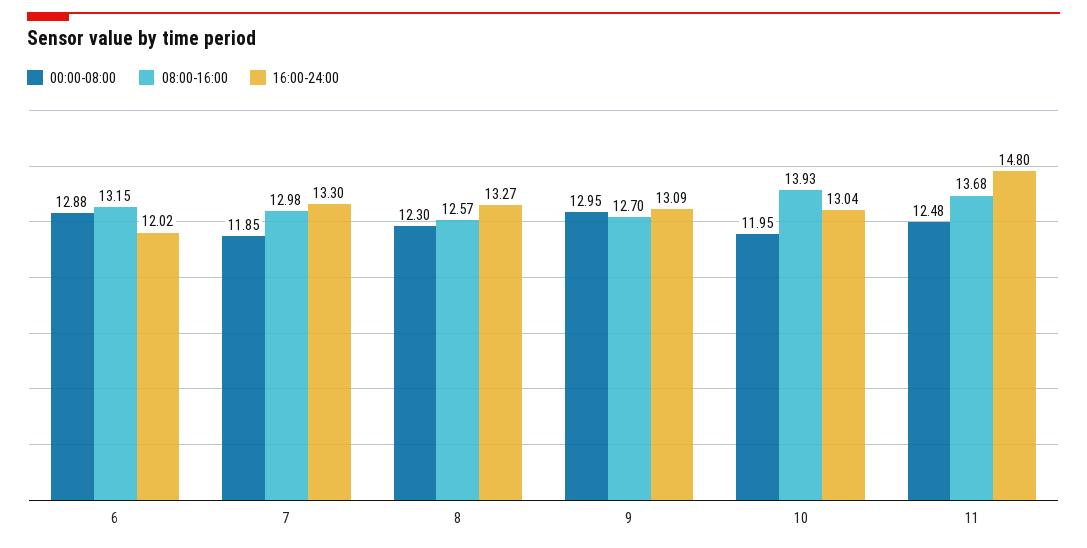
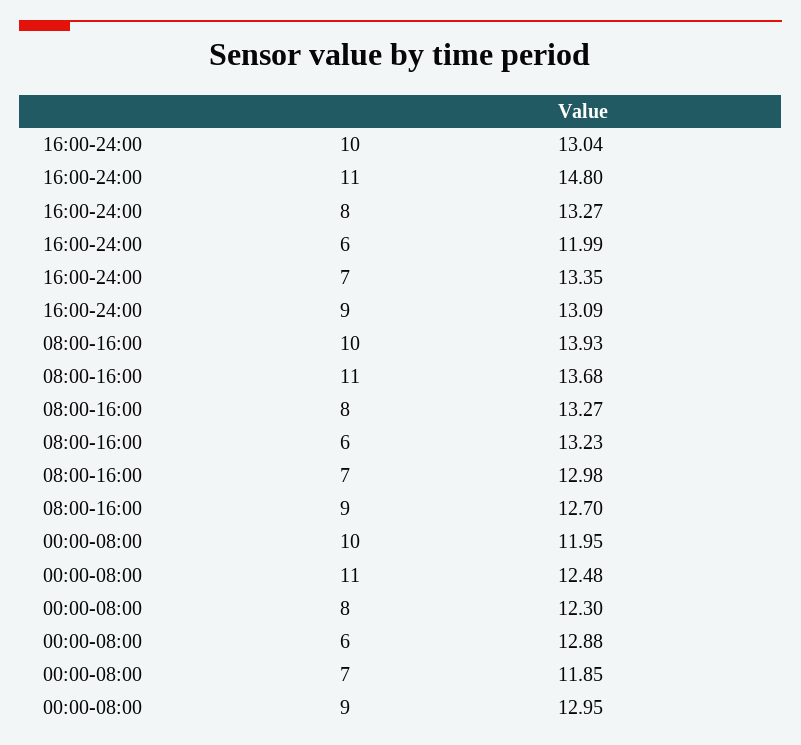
08:00-16:00, 6: 13.15 -> 13.23
16:00-24:00, 6: 12.02 -> 11.99
16:00-24:00, 7: 13.3 -> 13.35
08:00-16:00, 8: 12.57 -> 13.27

